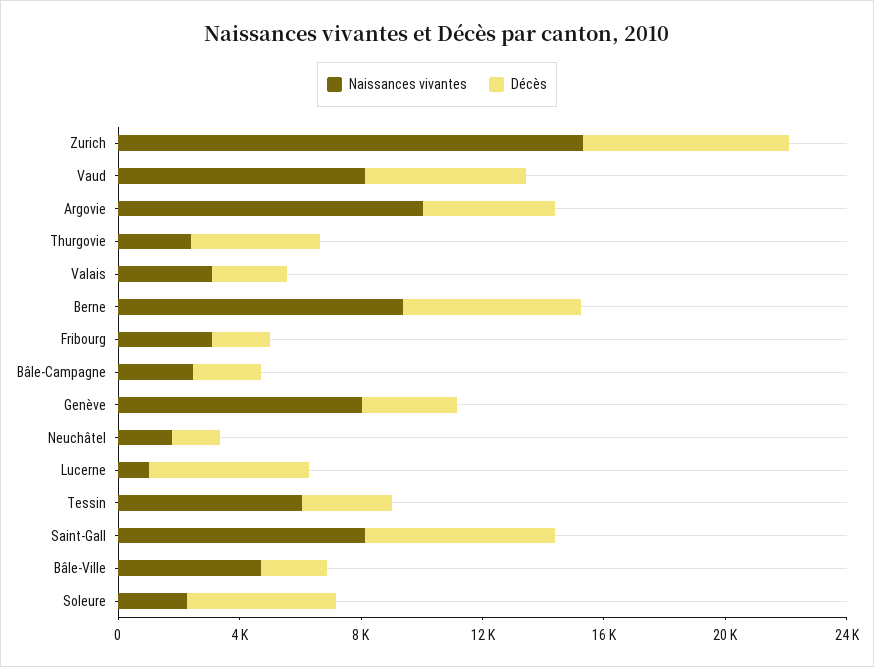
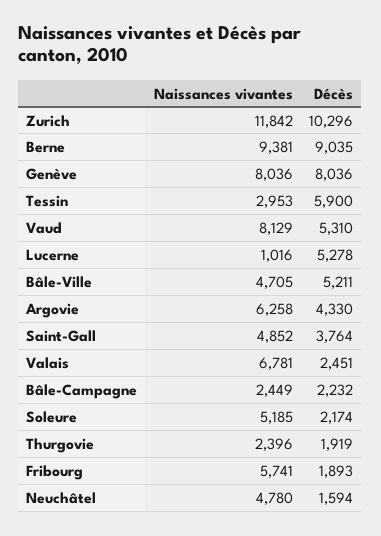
Naissances vivantes, Zurich: 15000 -> 11842
Décès, Zurich: 7000 -> 10296
Naissances vivantes, Argovie: 10000 -> 6258
Décès, Thurgovie: 4000 -> 1919
Naissances vivantes, Valais: 3000 -> 6781
Décès, Berne: 6000 -> 9035
Naissances vivantes, Fribourg: 3000 -> 5741
Décès, Genève: 3000 -> 8036
Naissances vivantes, Neuchâtel: 2000 -> 4780
Naissances vivantes, Tessin: 6000 -> 2953
Décès, Tessin: 3000 -> 5900
Naissances vivantes, Saint-Gall: 8000 -> 4852
Décès, Saint-Gall: 6000 -> 3764
Décès, Bâle-Ville: 2000 -> 5211
Naissances vivantes, Soleure: 2000 -> 5185
Décès, Soleure: 5000 -> 2174

